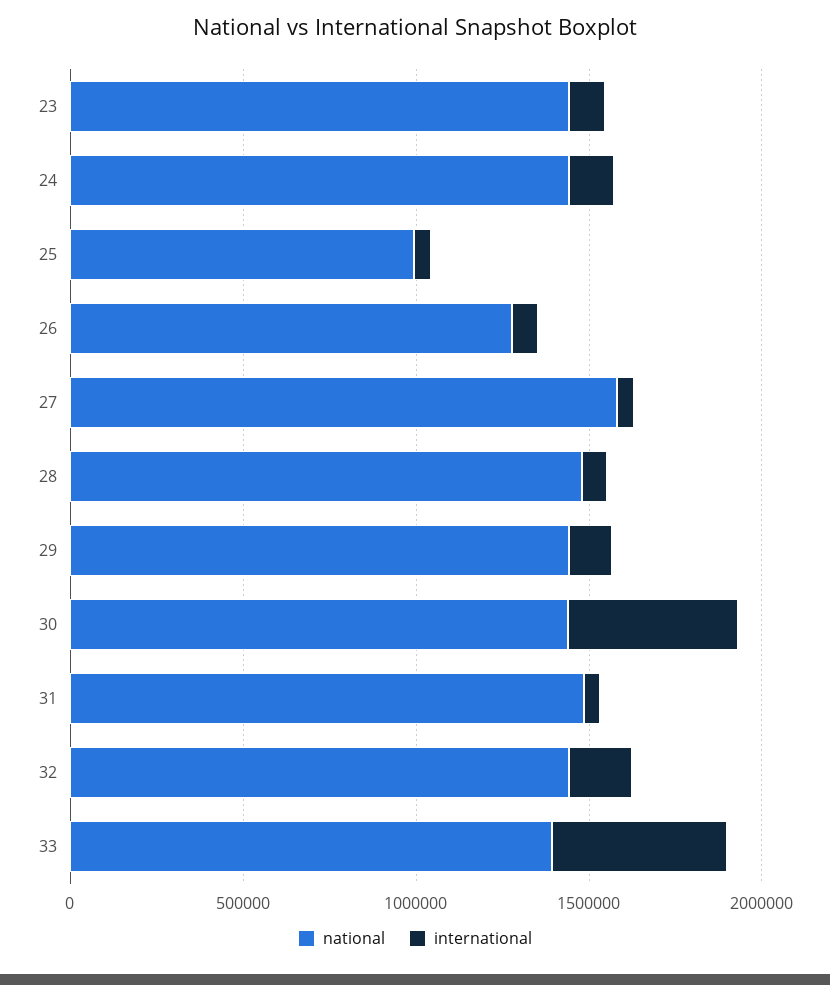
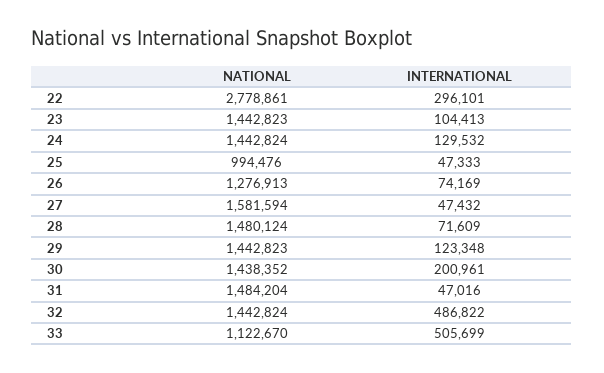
international, 30: 500000 -> 200961
international, 32: 200000 -> 486822
national, 33: 1400000 -> 1122670
national, 22: none -> 2778861
international, 22: none -> 296101

